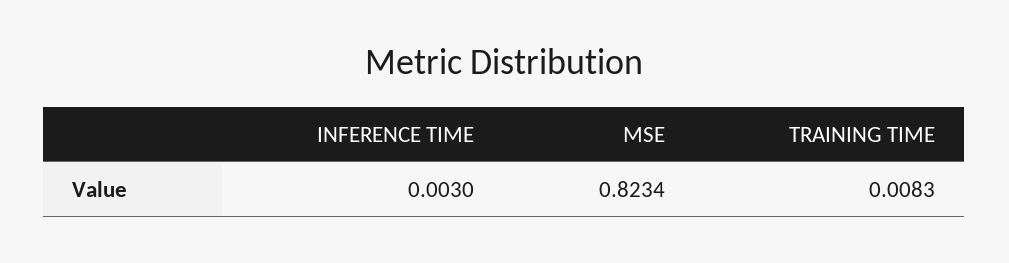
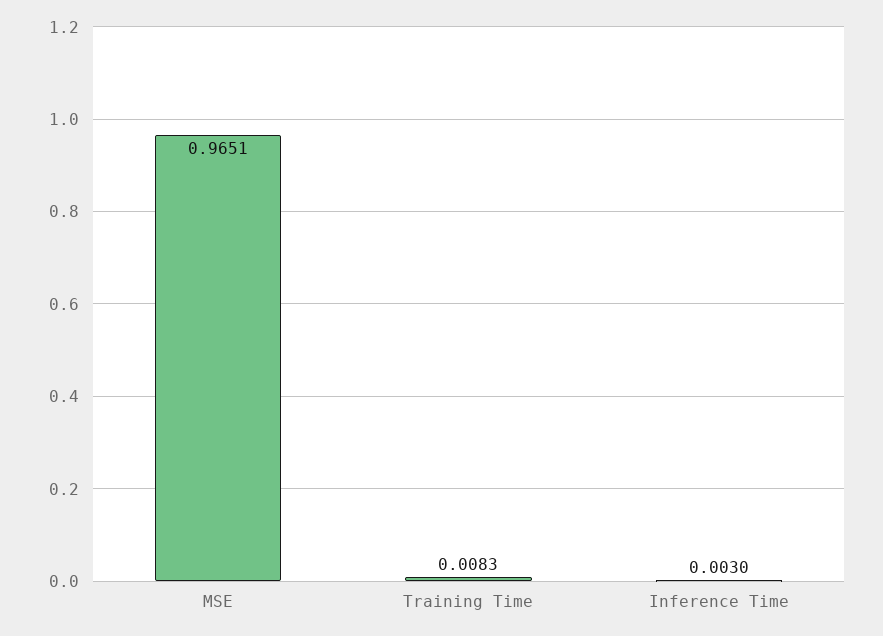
MSE: 0.8234 -> 0.9651

